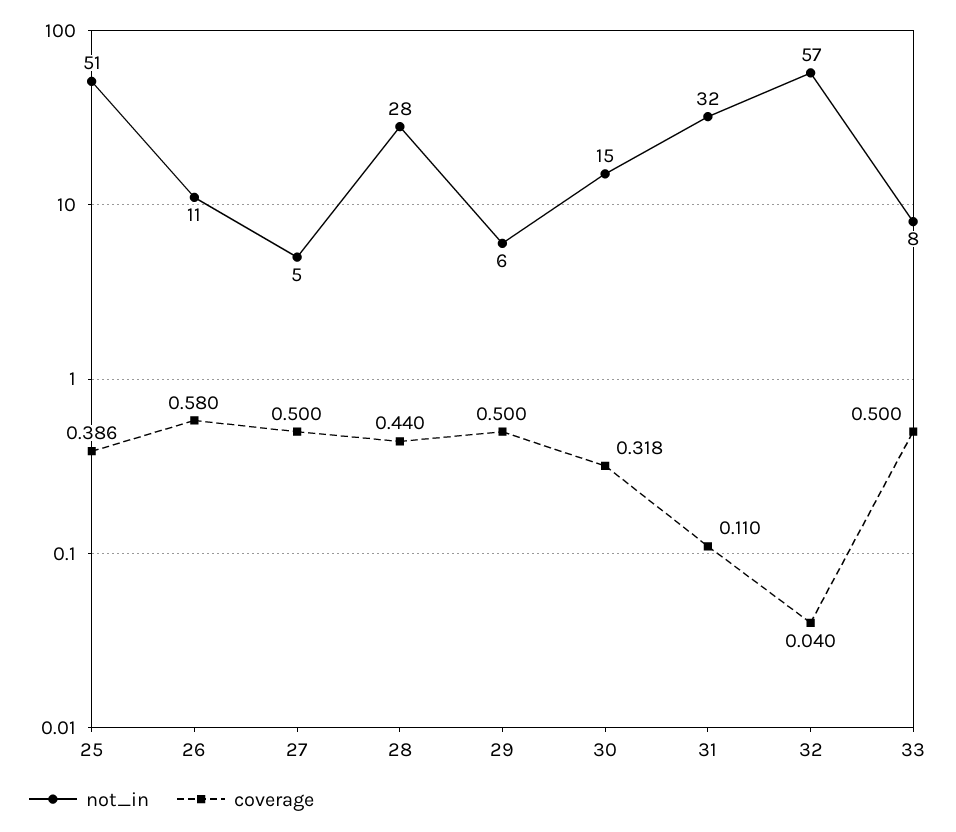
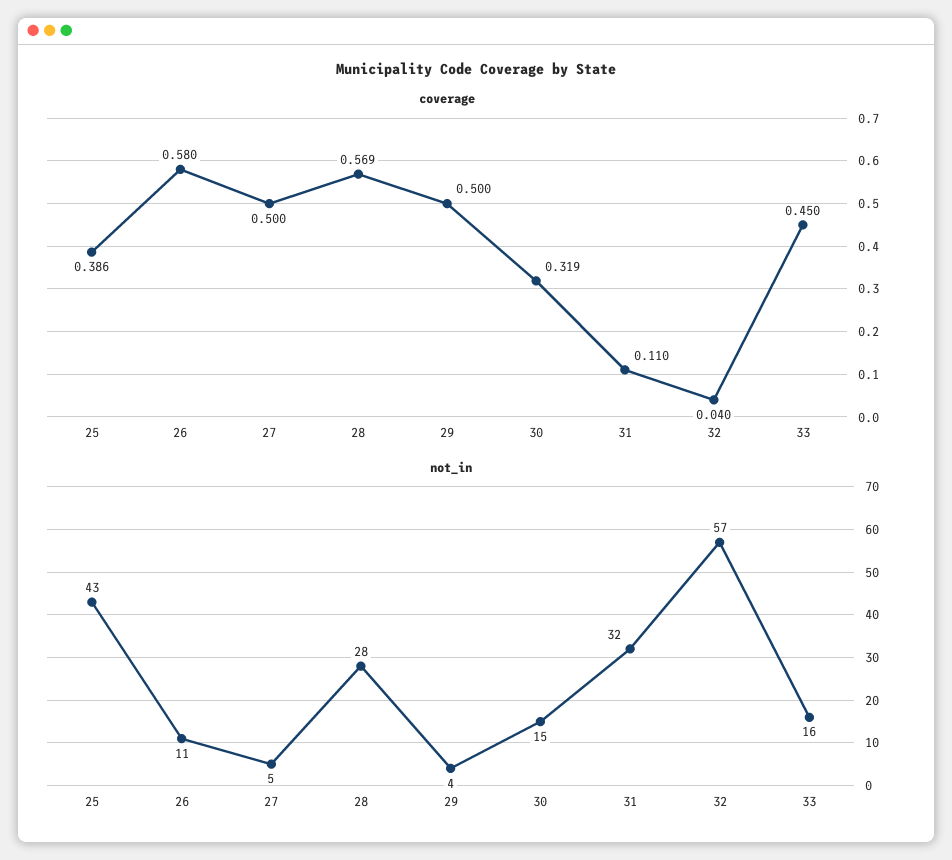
not_in, 25: 51 -> 43
coverage, 28: 0.44 -> 0.569
not_in, 29: 6 -> 4
coverage, 30: 0.318 -> 0.319
not_in, 33: 8 -> 16
coverage, 33: 0.5 -> 0.45

